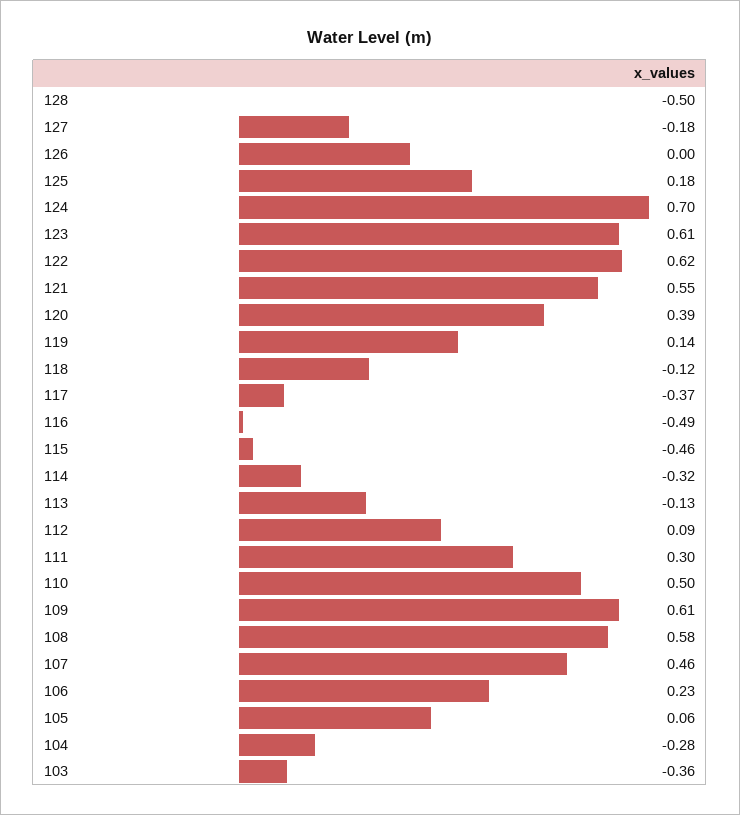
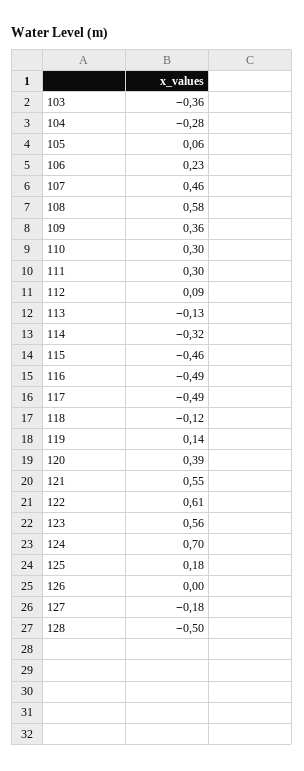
123: 0.61 -> 0.56
122: 0.62 -> 0.61
117: -0.37 -> -0.49
110: 0.5 -> 0.3
109: 0.61 -> 0.36

